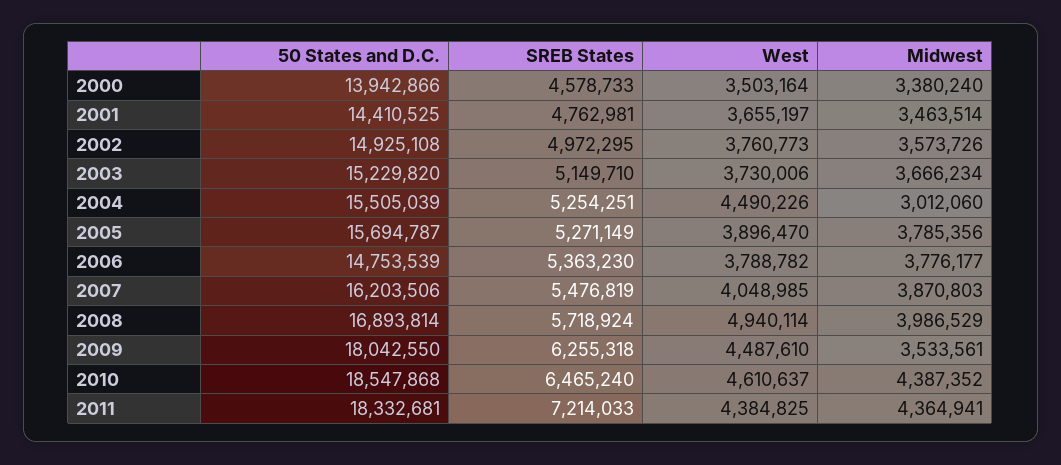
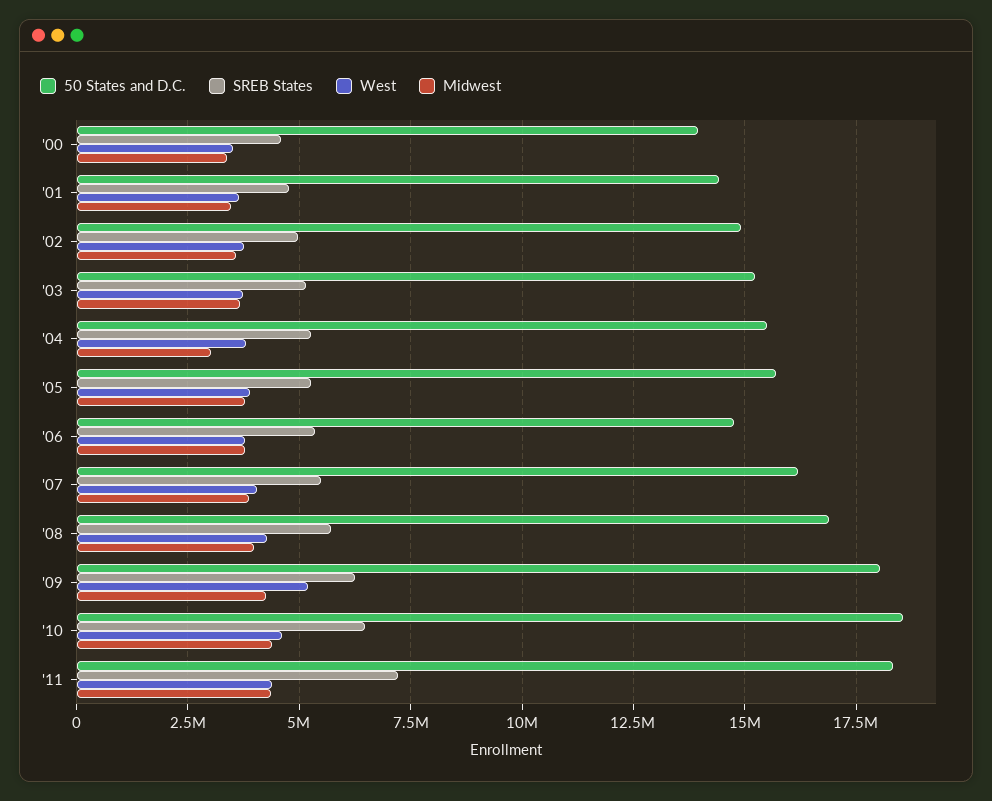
West, 2004: 4490226 -> 3750000
West, 2008: 4940114 -> 4250000
West, 2009: 4487610 -> 5250000
Midwest, 2009: 3533561 -> 4250000

